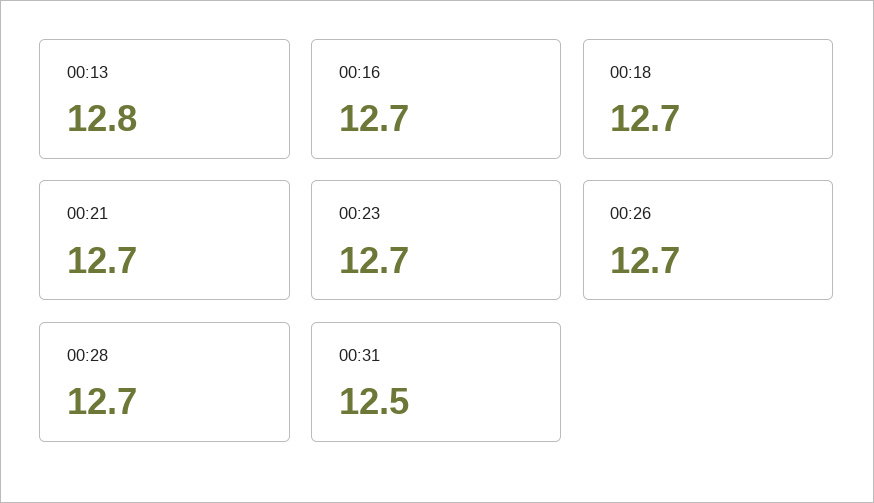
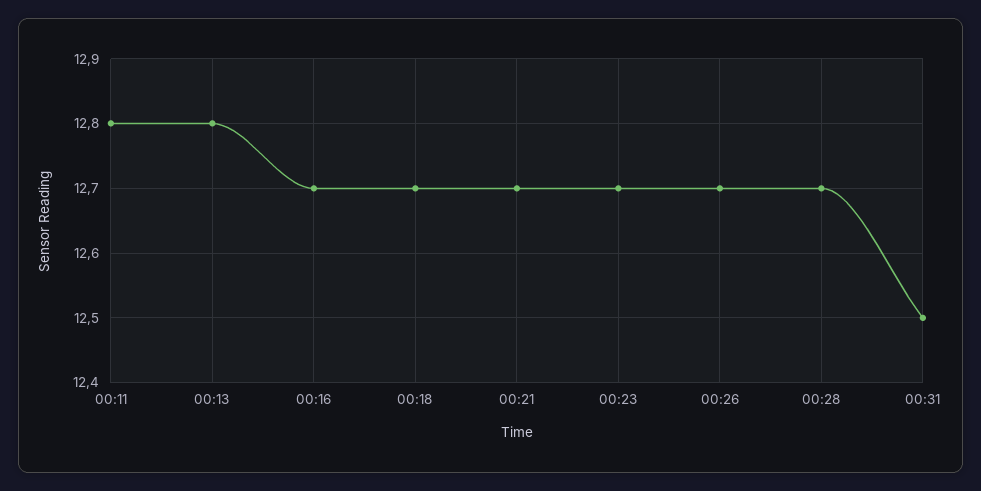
00:11: none -> 12.8

